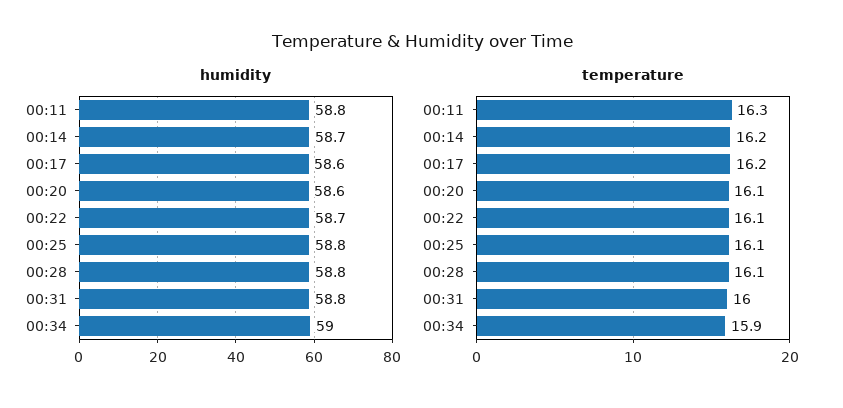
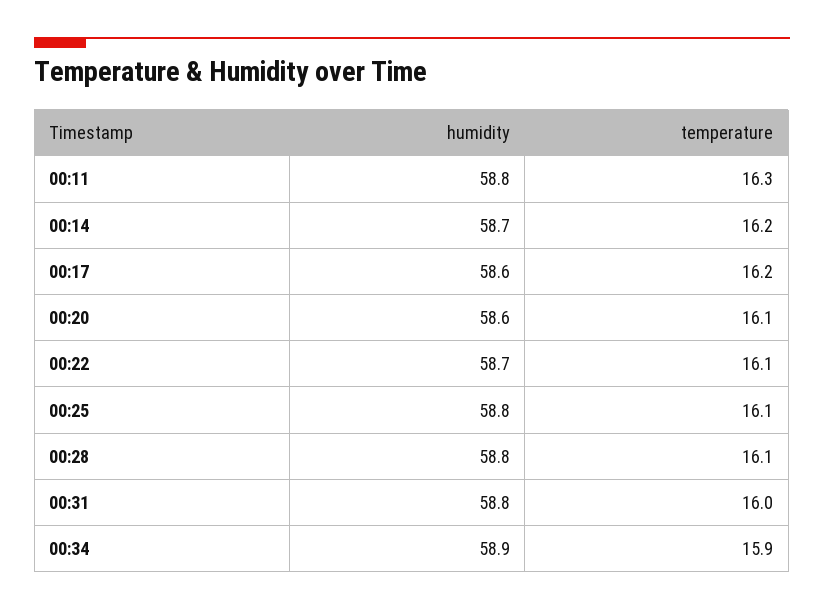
humidity, 00:34: 59 -> 58.9

